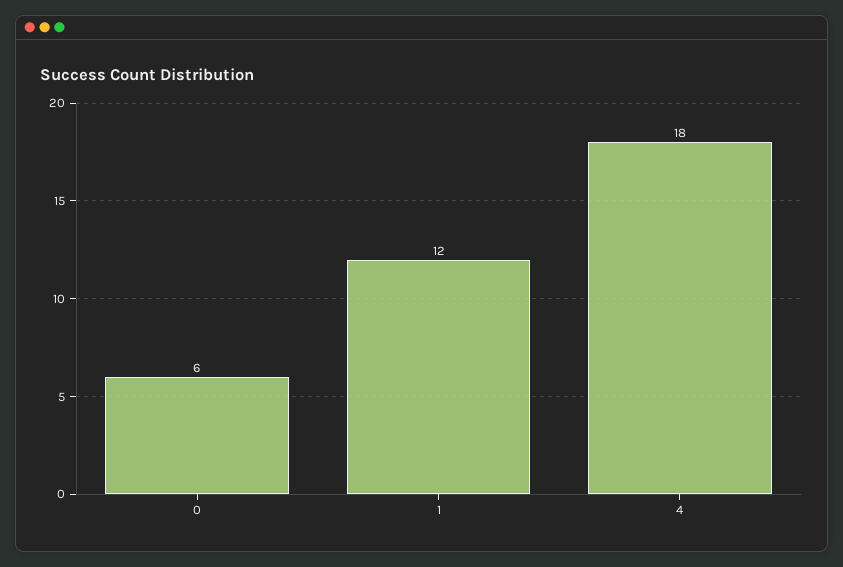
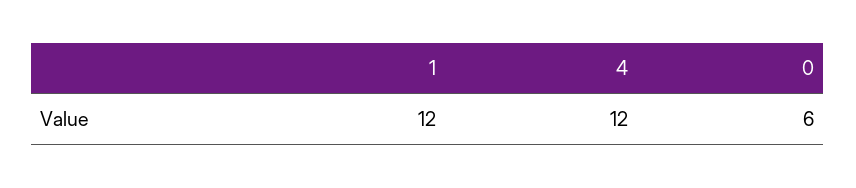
4: 18 -> 12

